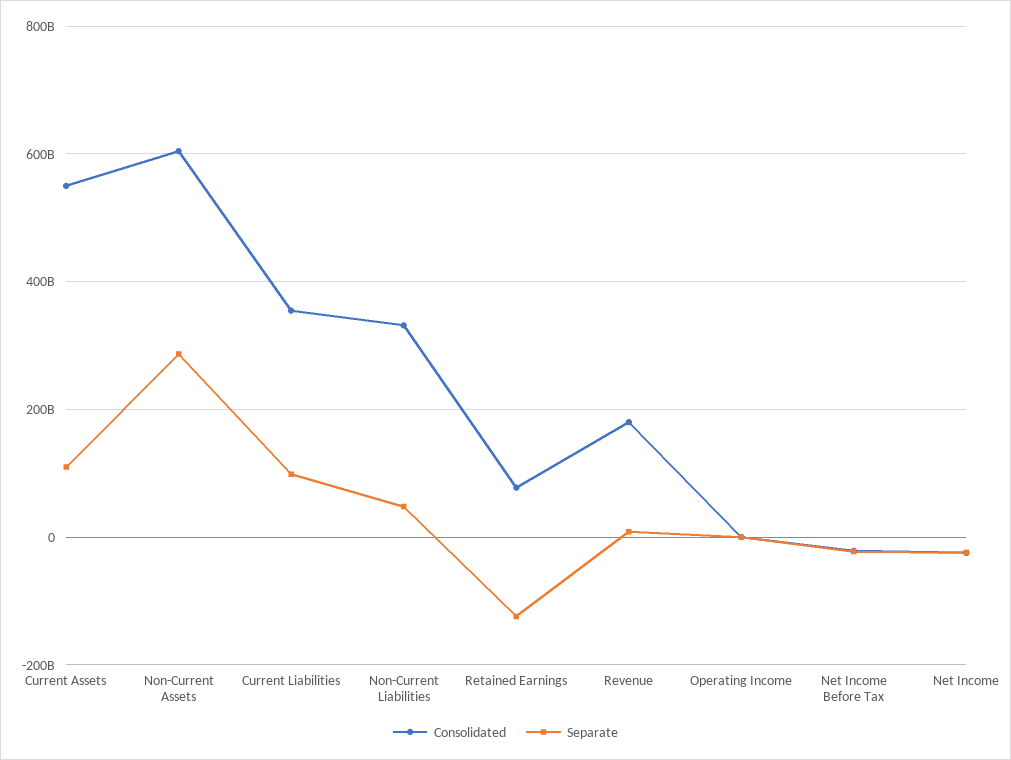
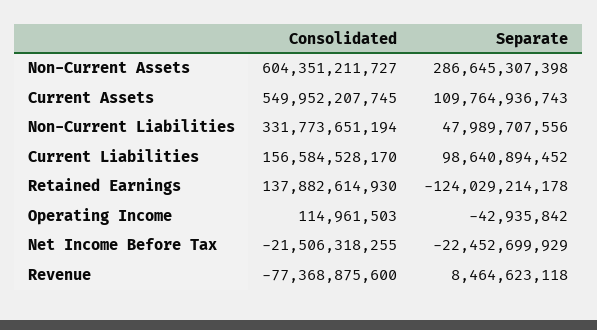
Consolidated, Current Liabilities: 360000000000 -> 156584528170
Consolidated, Retained Earnings: 80000000000 -> 137882614930
Consolidated, Revenue: 180000000000 -> -77368875600
Consolidated, Net Income: -20000000000 -> none
Separate, Net Income: -20000000000 -> none

